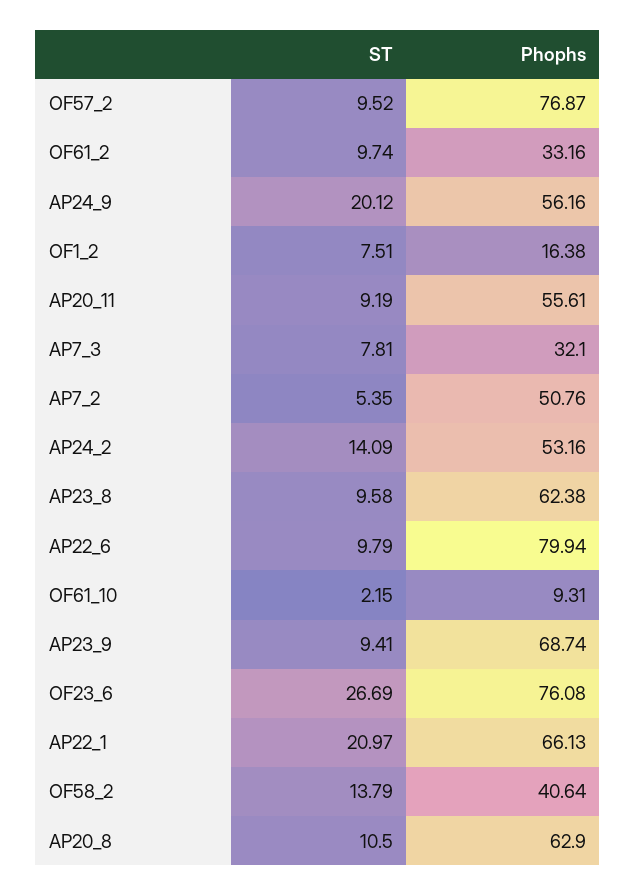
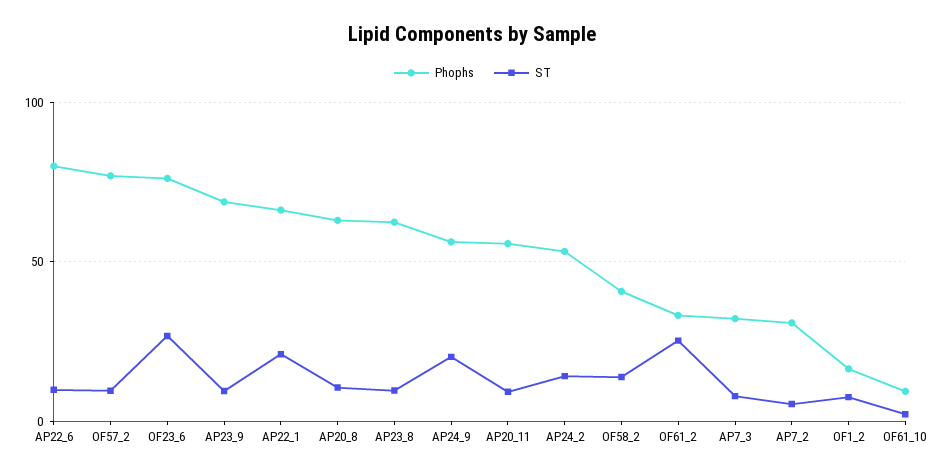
ST, OF61_2: 9.74 -> 25
Phophs, AP7_2: 50.76 -> 30

